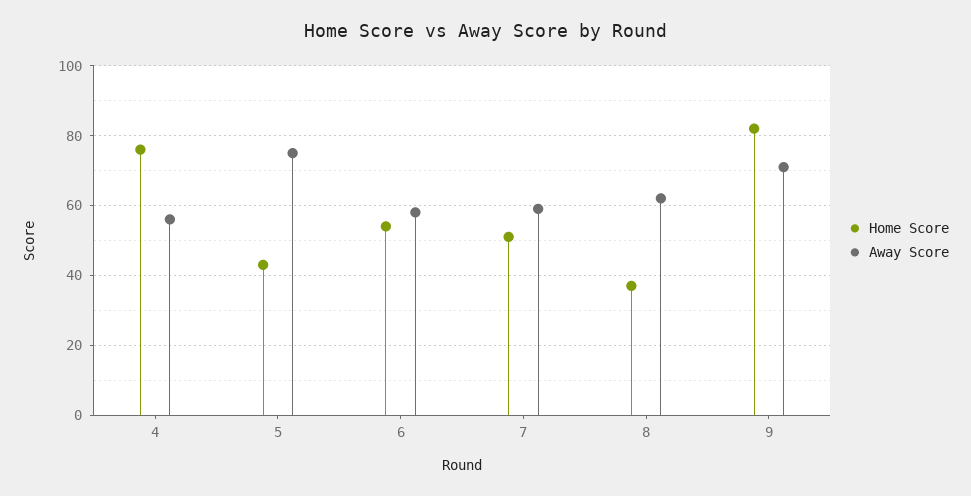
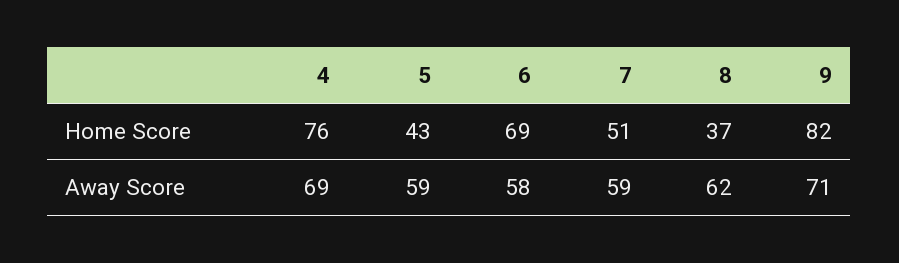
Away Score, 4: 55 -> 69
Away Score, 5: 75 -> 59
Home Score, 6: 55 -> 69

